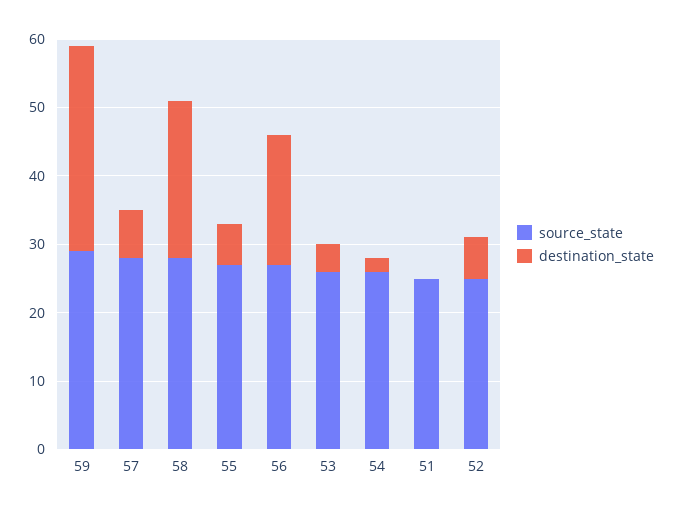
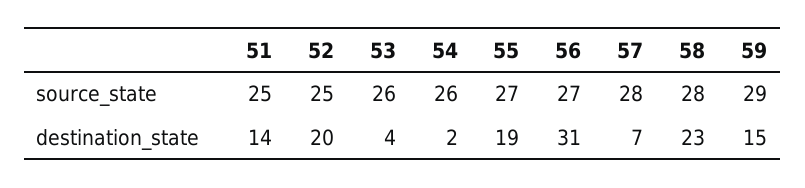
destination_state, 59: 30 -> 15
destination_state, 55: 5 -> 19
destination_state, 56: 20 -> 31
destination_state, 51: 0 -> 14
destination_state, 52: 5 -> 20

